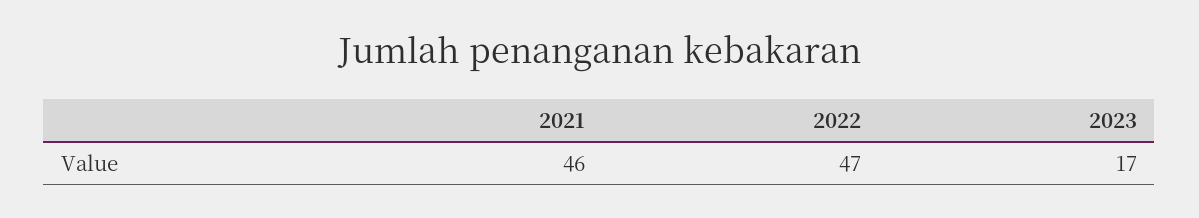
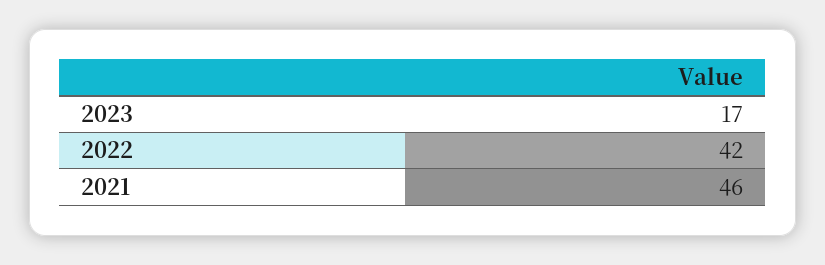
2022: 47 -> 42

